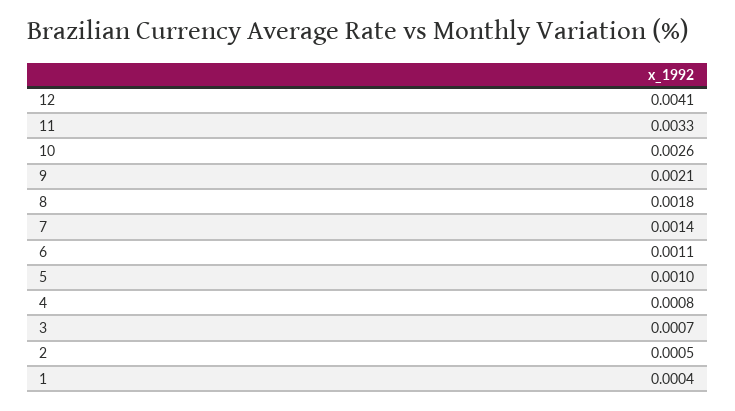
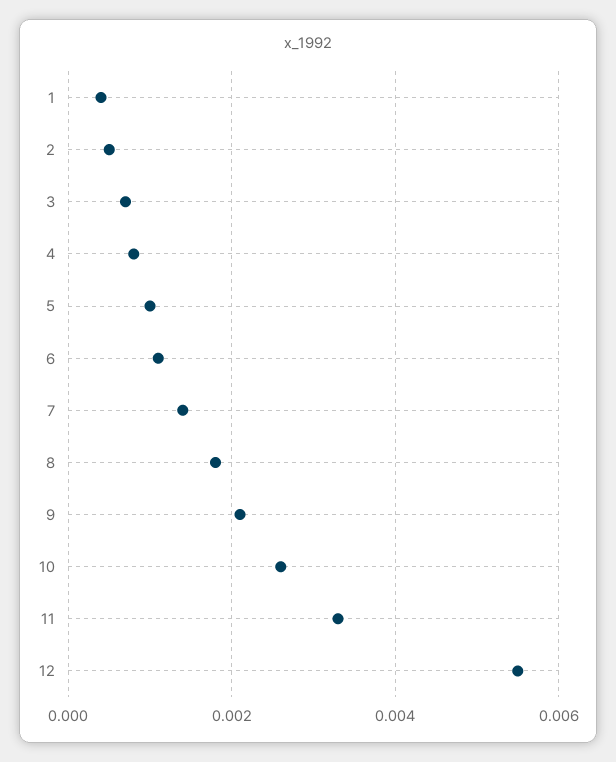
12: 0.0041 -> 0.0055

